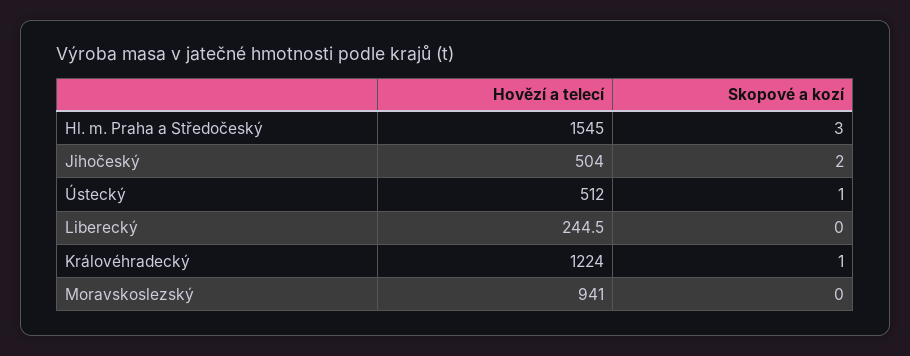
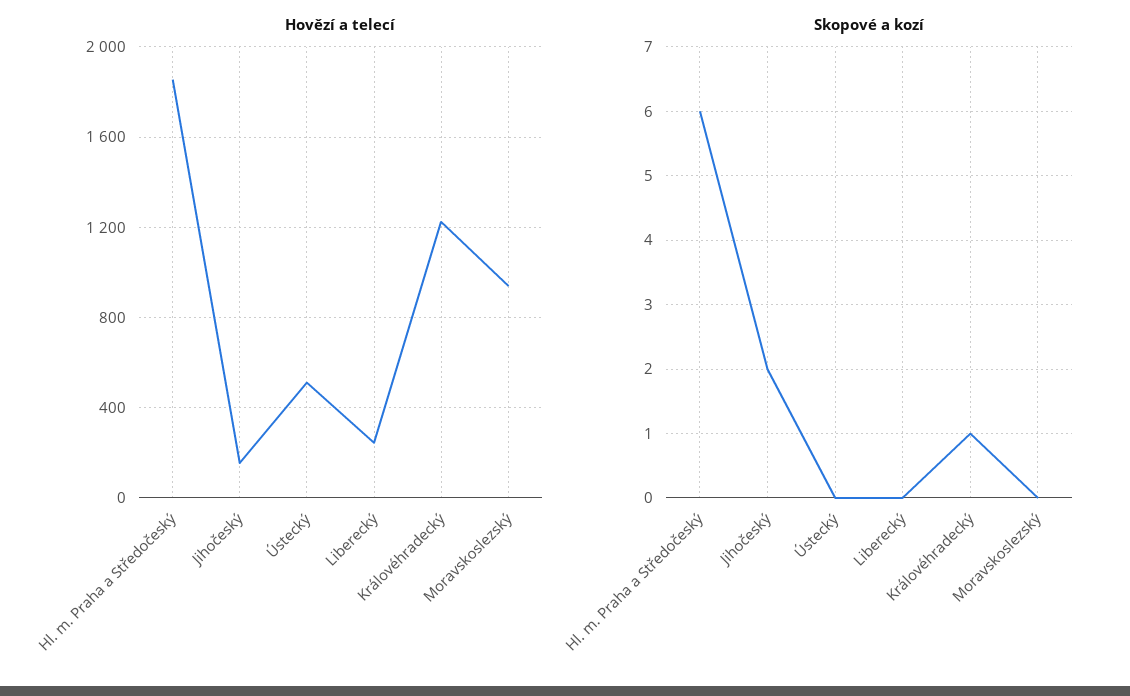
Hovězí a telecí, Hl. m. Praha a Středočeský: 1545 -> 1850
Skopové a kozí, Hl. m. Praha a Středočeský: 3 -> 6
Hovězí a telecí, Jihočeský: 504 -> 150
Skopové a kozí, Ústecký: 1 -> 0

